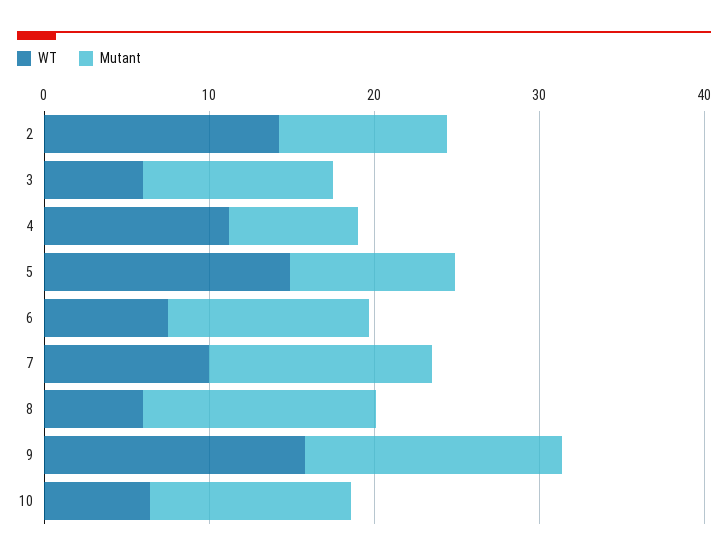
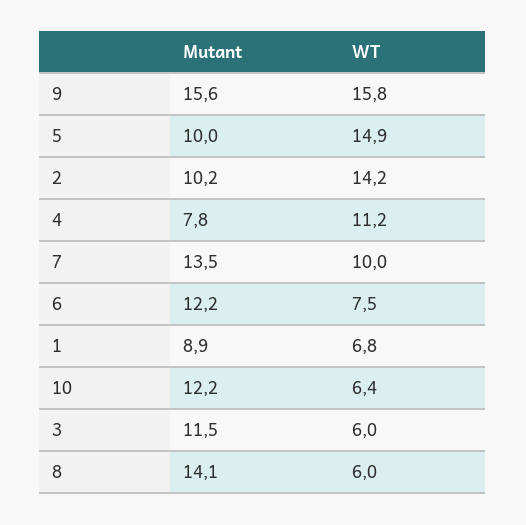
Mutant, 1: none -> 8.9
WT, 1: none -> 6.8

